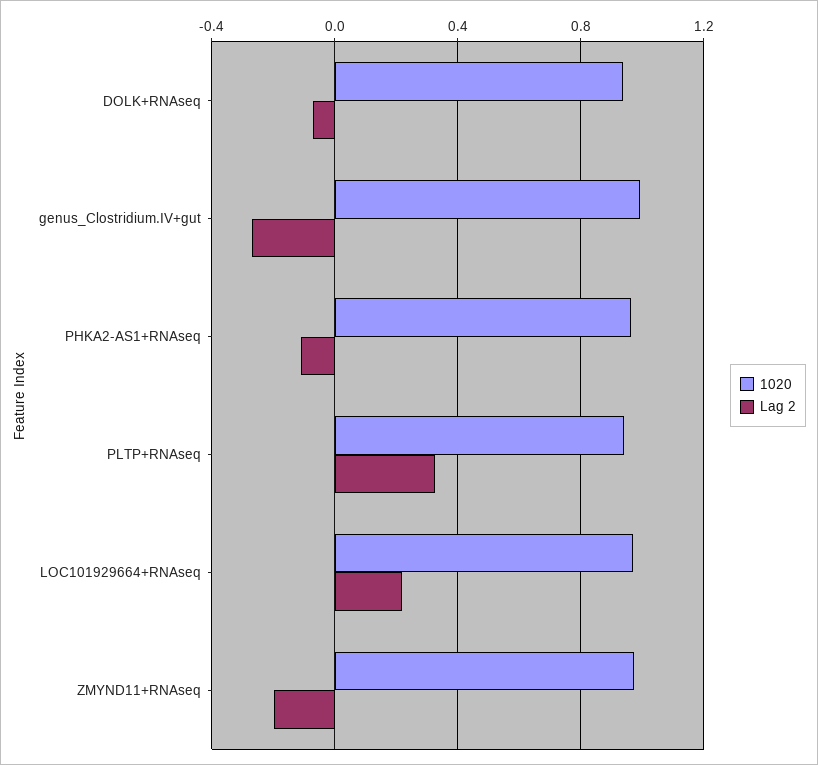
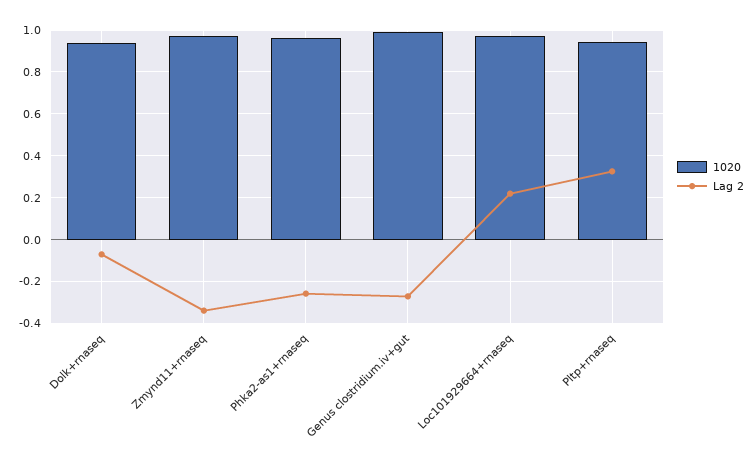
Lag 2, PHKA2-AS1+RNAseq: -0.1 -> -0.25
Lag 2, ZMYND11+RNAseq: -0.2 -> -0.35

